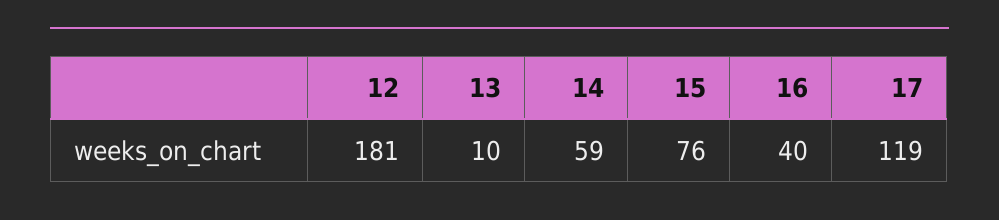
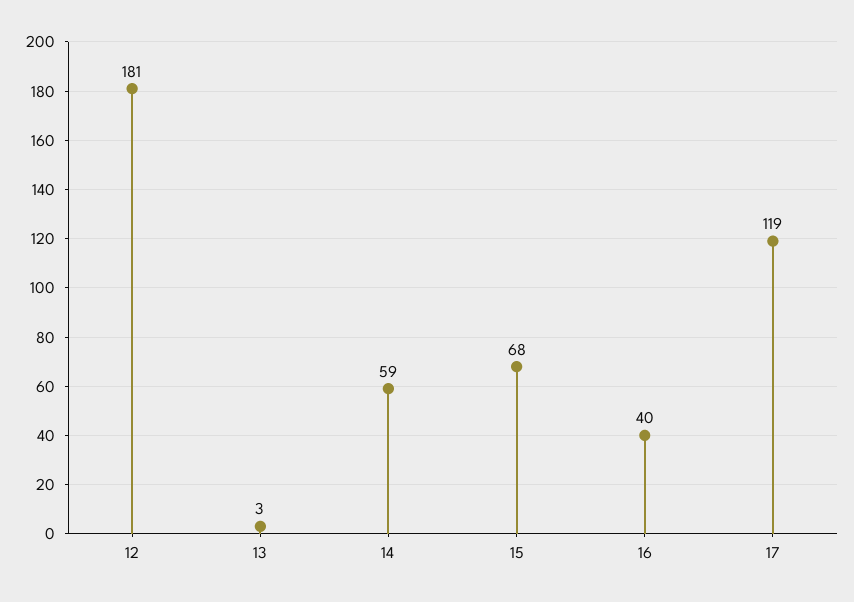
13: 10 -> 3
15: 76 -> 68

